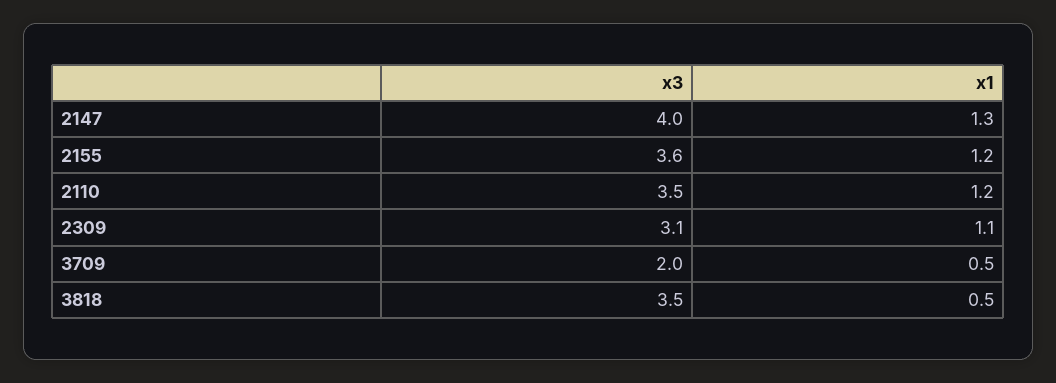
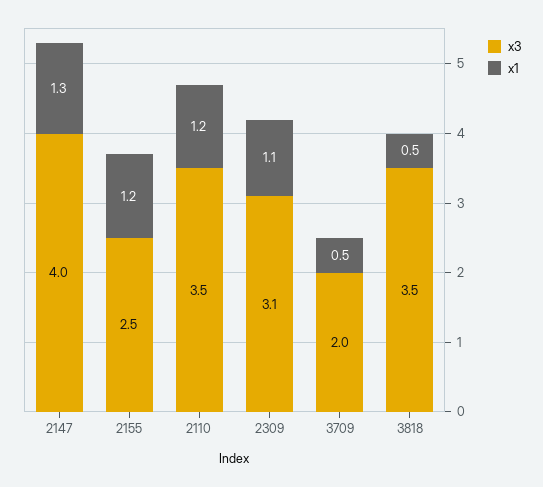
x3, 2155: 3.6 -> 2.5

